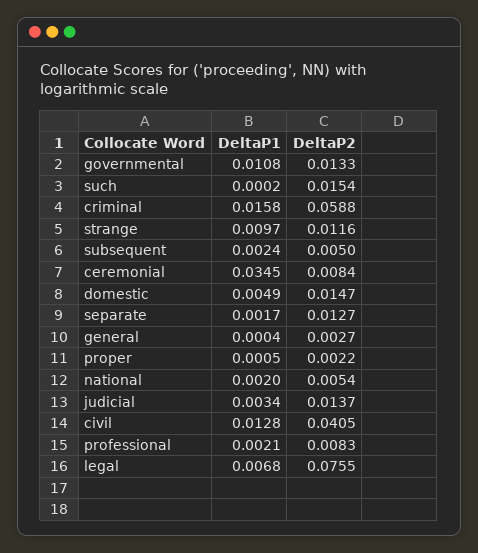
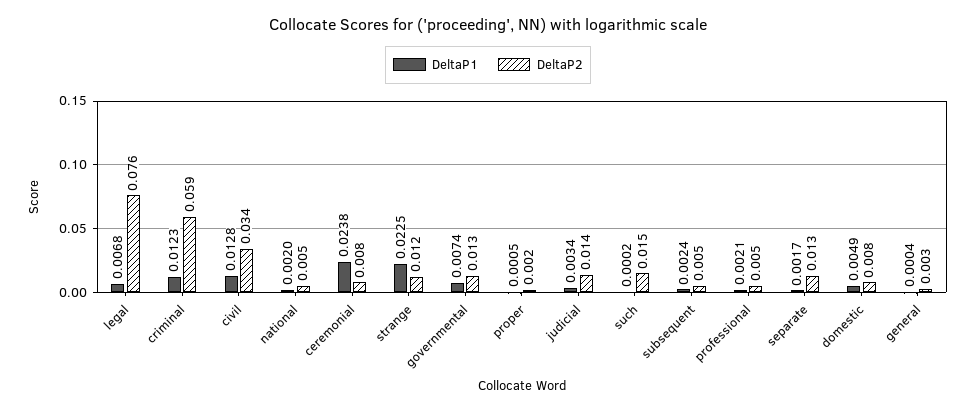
DeltaP1, governmental: 0.0108 -> 0.0074
DeltaP1, criminal: 0.0158 -> 0.0123
DeltaP1, strange: 0.0097 -> 0.0225
DeltaP1, ceremonial: 0.0345 -> 0.0238
DeltaP2, domestic: 0.0147 -> 0.008
DeltaP2, civil: 0.0405 -> 0.034
DeltaP2, professional: 0.0083 -> 0.005

